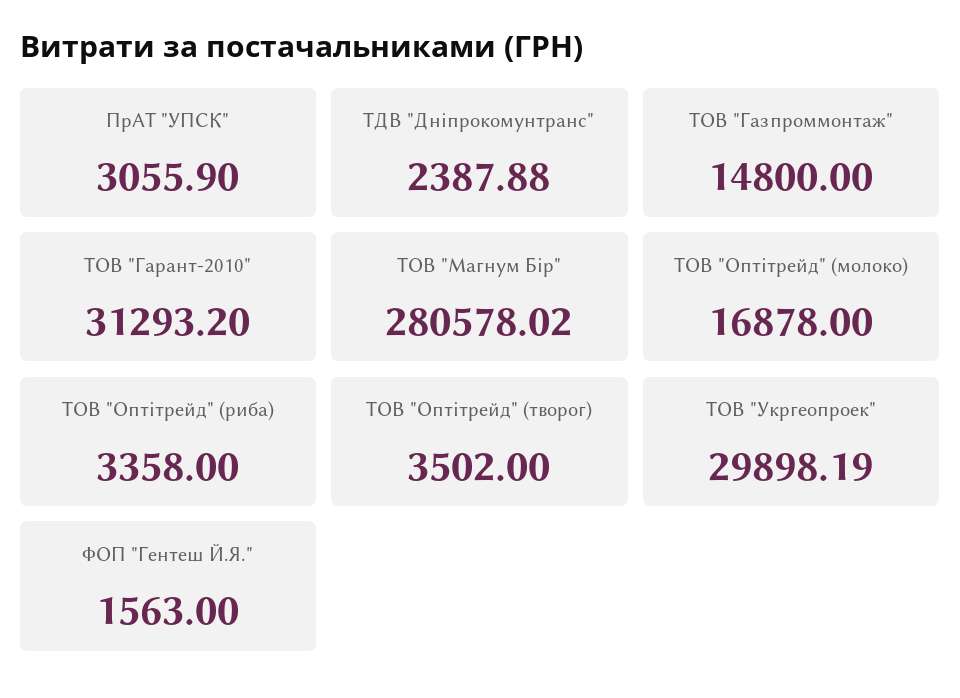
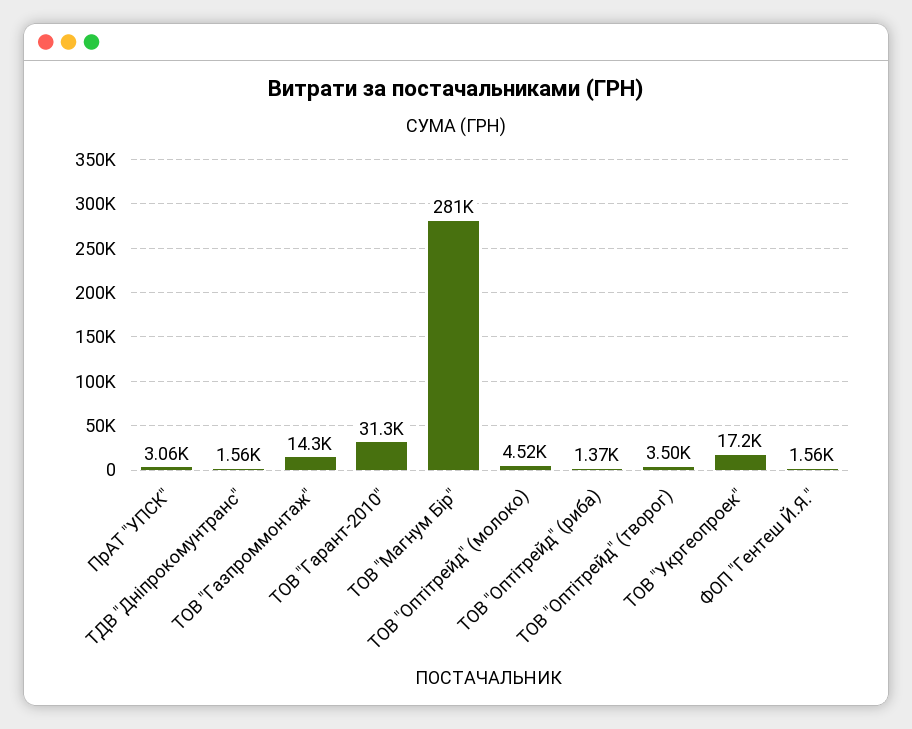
ТДВ "Дніпрокомунтранс": 2387.88 -> 1560
ТОВ "Газпроммонтаж": 14800 -> 14300
ТОВ "Оптітрейд" (молоко): 16878 -> 4520
ТОВ "Оптітрейд" (риба): 3358 -> 1370
ТОВ "Укргеопроек": 29898.19 -> 17200

